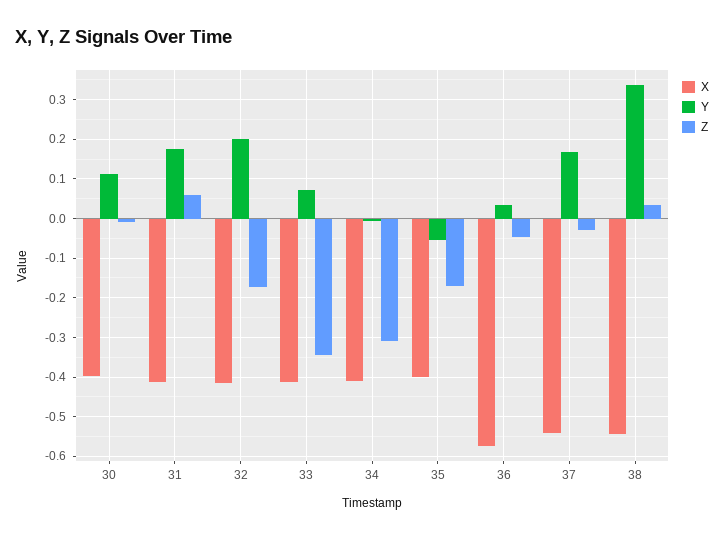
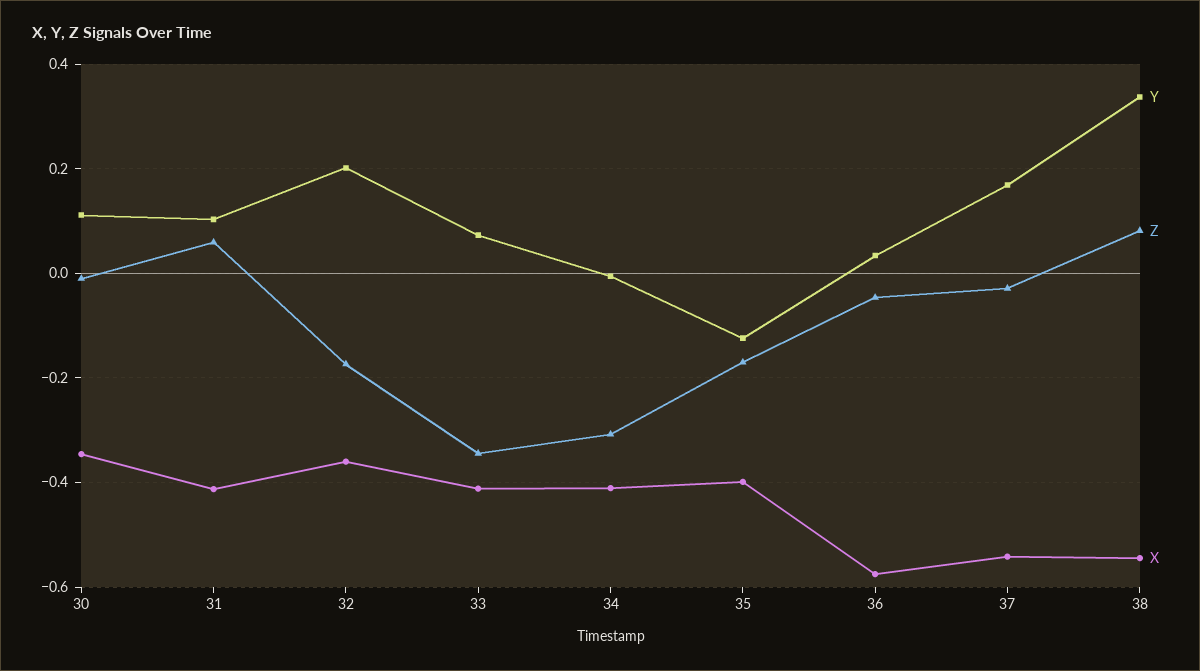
X, 30: -0.4 -> -0.34
Y, 31: 0.18 -> 0.1
X, 32: -0.42 -> -0.36
Y, 35: -0.06 -> -0.12
Z, 38: 0.04 -> 0.08

